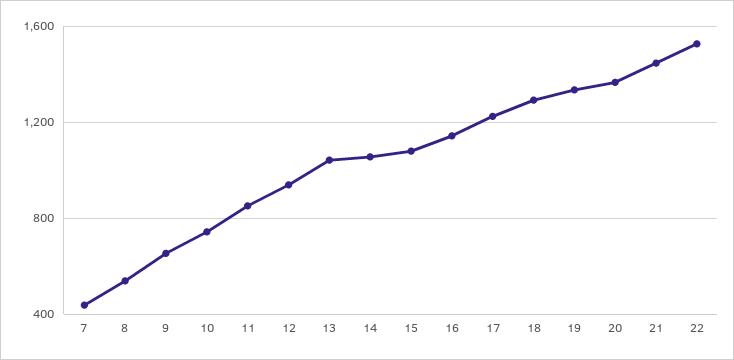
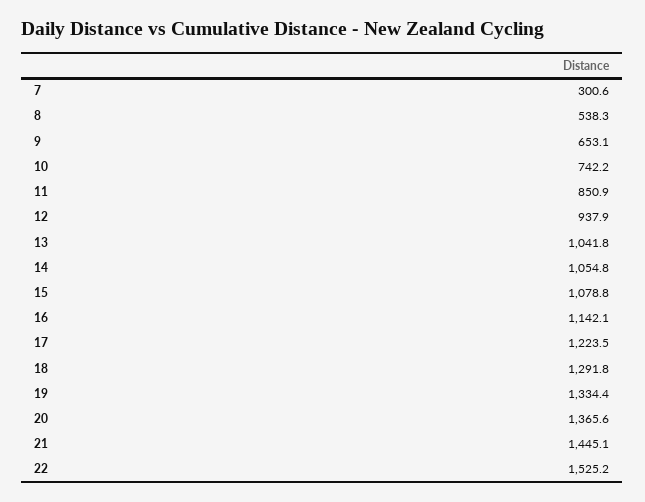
7: 450 -> 300.6

